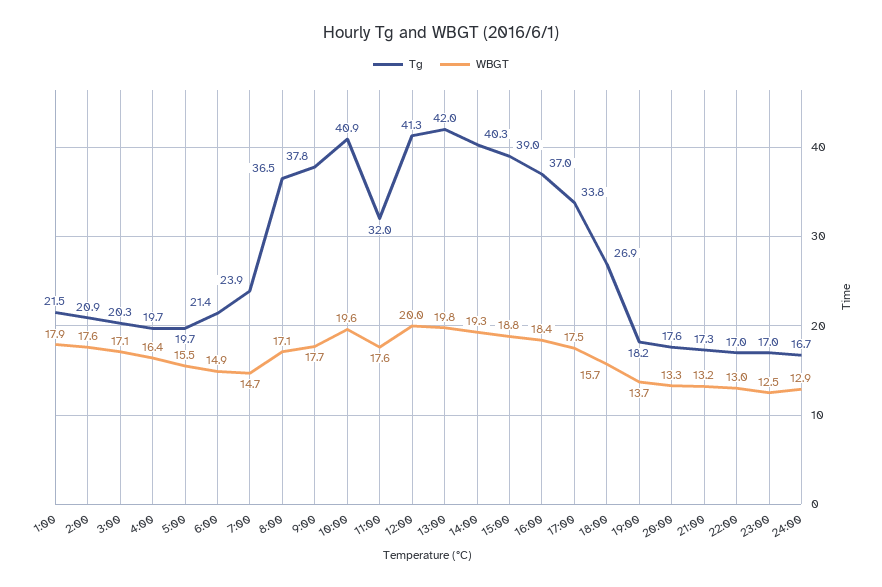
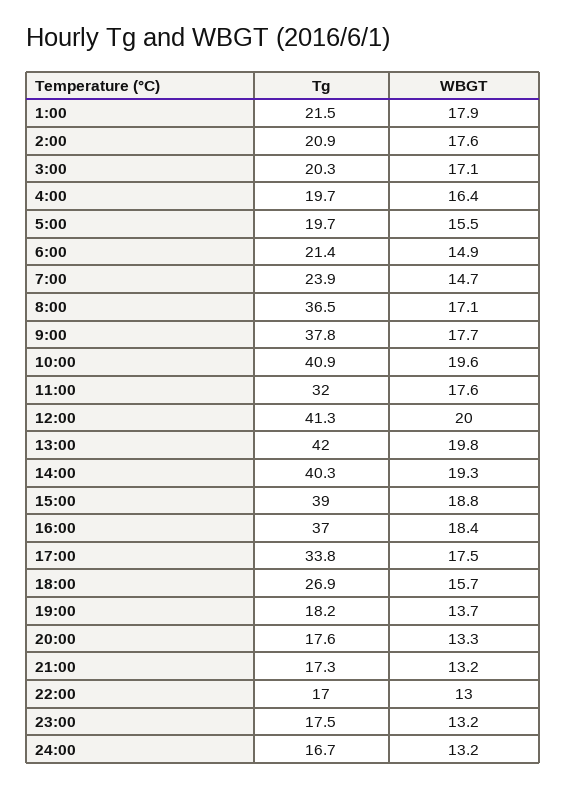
Tg, 23:00: 17 -> 17.5
WBGT, 23:00: 12.5 -> 13.2
WBGT, 24:00: 12.9 -> 13.2

